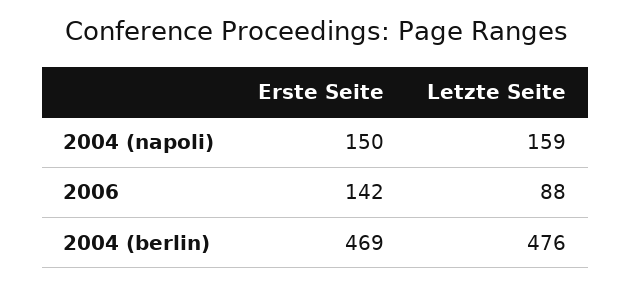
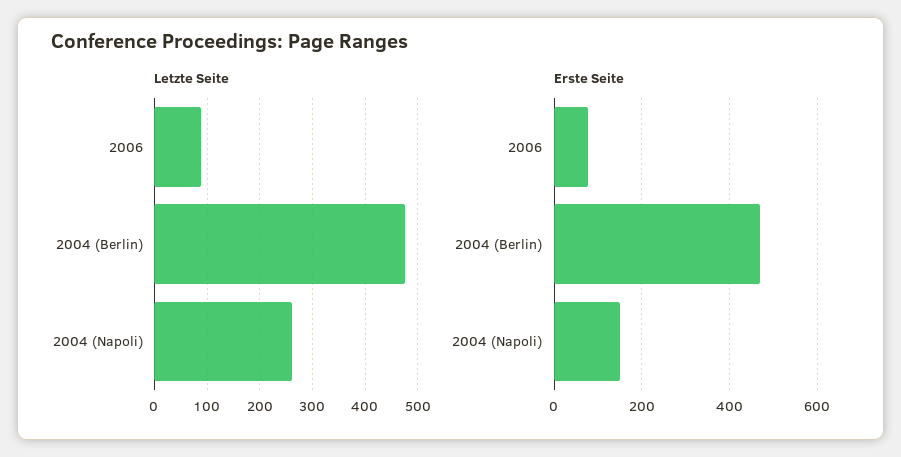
Letzte Seite, 2004 (napoli): 159 -> 260
Erste Seite, 2006: 142 -> 80

